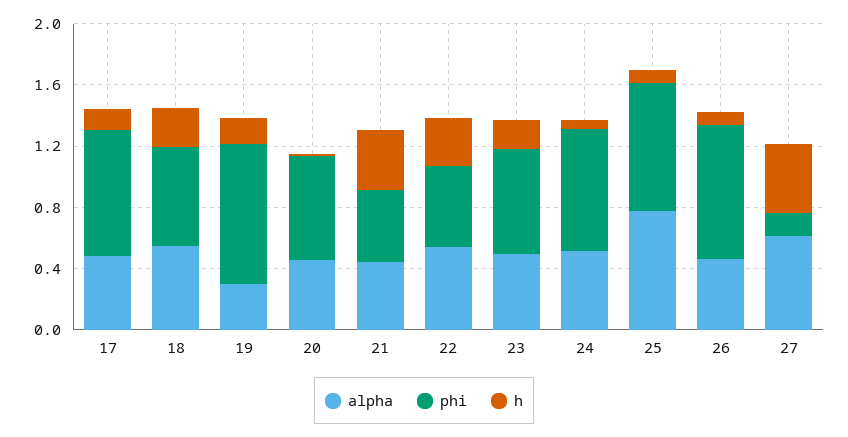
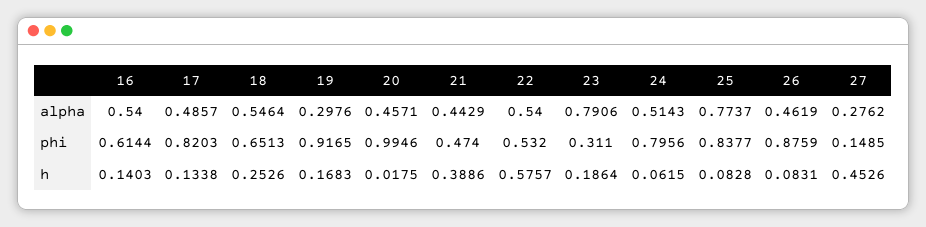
phi, 20: 0.7 -> 0.9946
h, 22: 0.3 -> 0.5757
alpha, 23: 0.5 -> 0.7906
phi, 23: 0.7 -> 0.311
alpha, 27: 0.6 -> 0.2762
alpha, 16: none -> 0.54
phi, 16: none -> 0.6144
h, 16: none -> 0.1403

